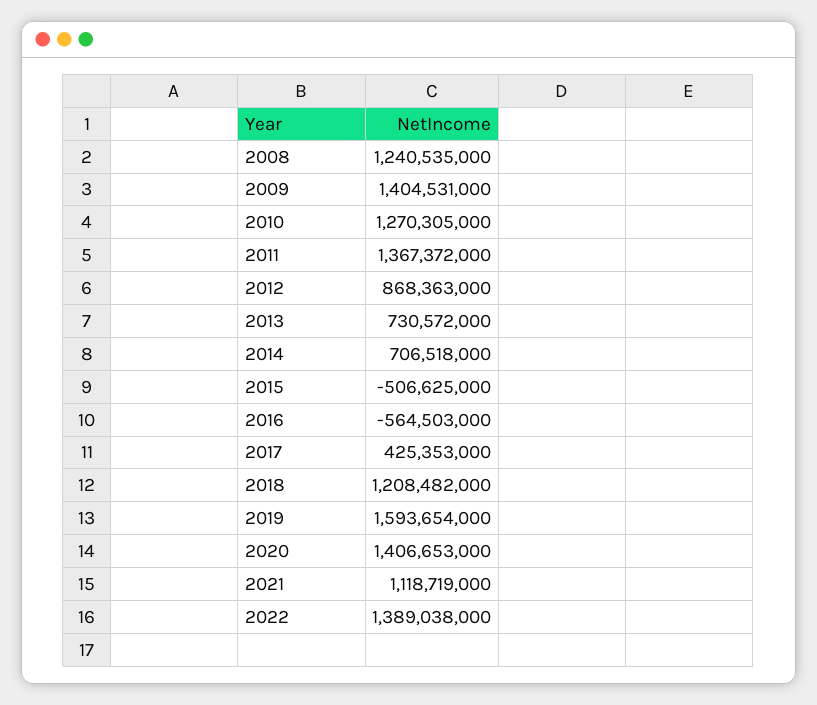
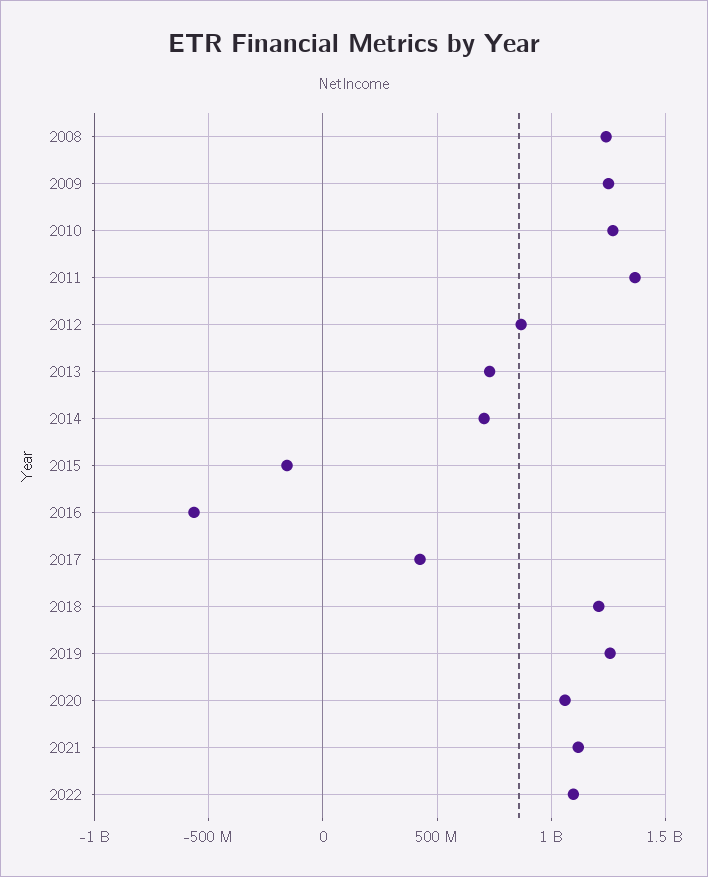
2009: 1404531000 -> 1250000000
2015: -506625000 -> -150000000
2019: 1593654000 -> 1250000000
2020: 1406653000 -> 1050000000
2022: 1389038000 -> 1100000000

